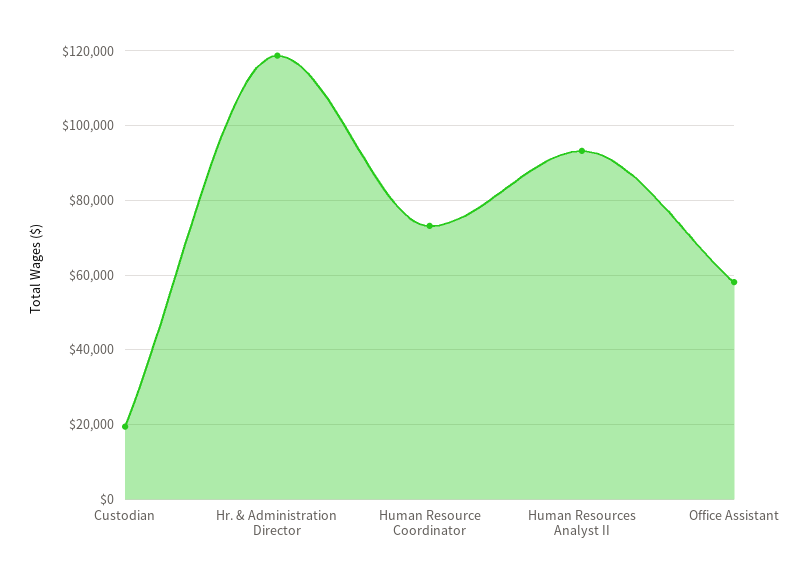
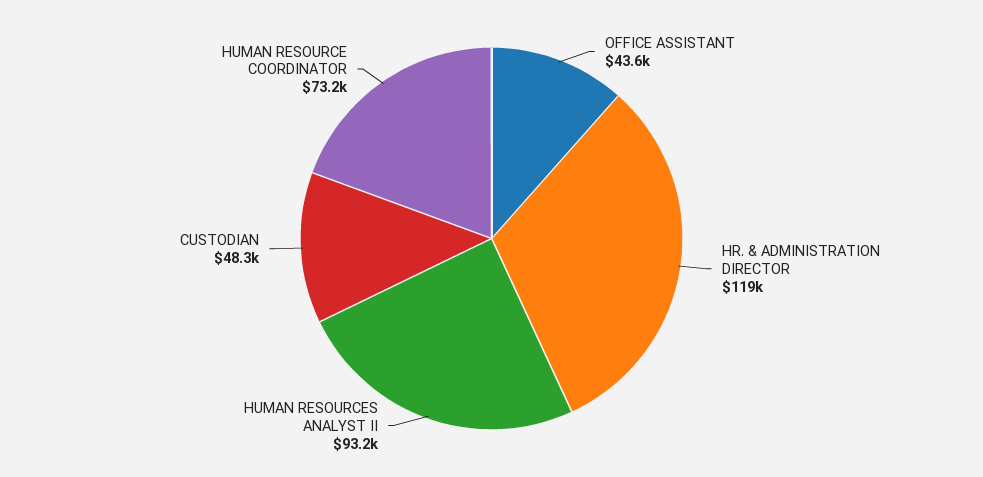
Custodian: 20000 -> 48300
Office Assistant: 58000 -> 43600

